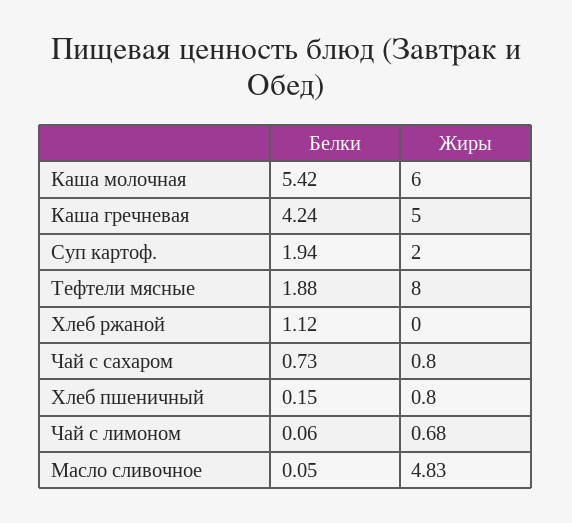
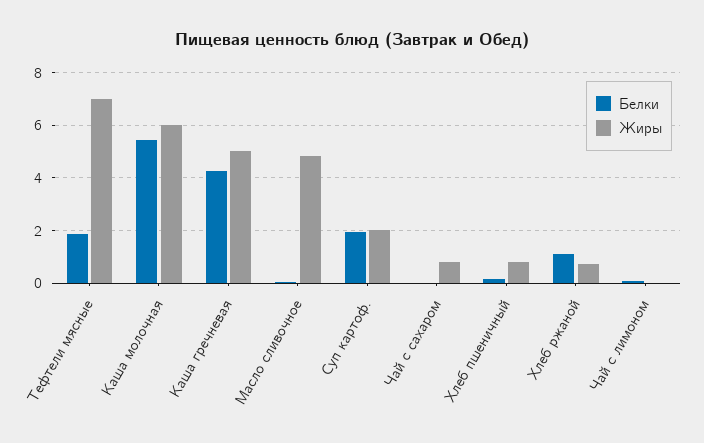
Жиры, Тефтели мясные: 8 -> 7
Жиры, Хлеб ржаной: 0 -> 0.75
Белки, Чай с сахаром: 0.73 -> 0
Жиры, Чай с лимоном: 0.68 -> 0

